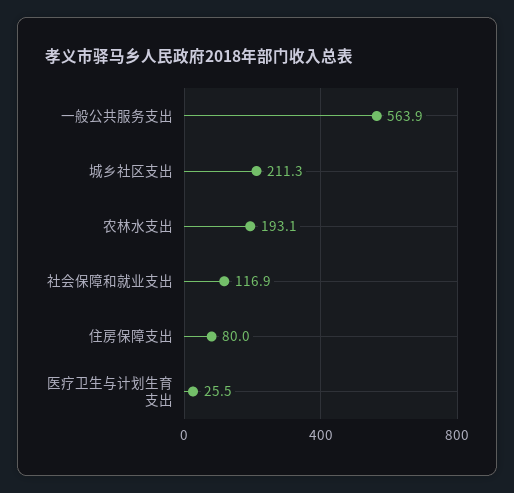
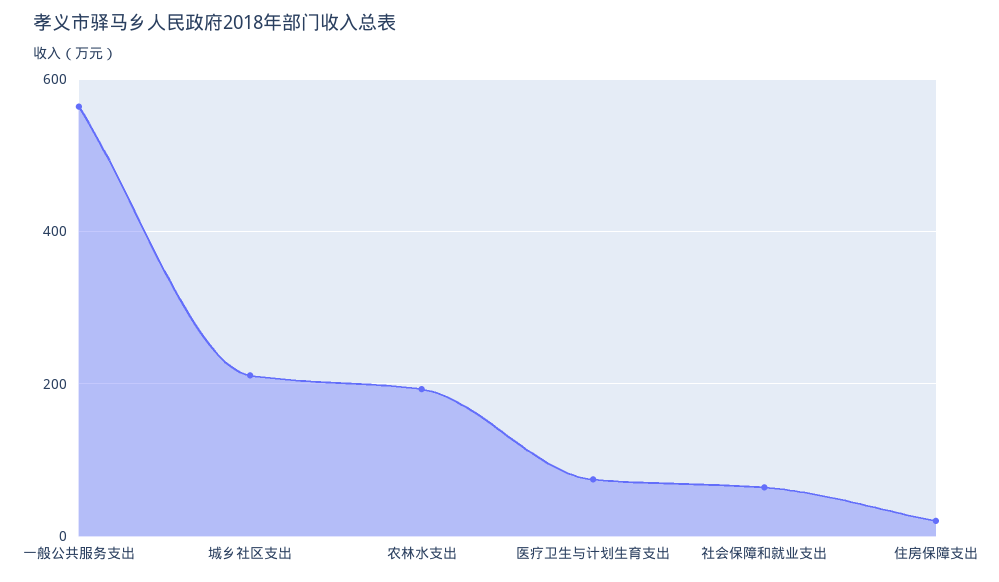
社会保障和就业支出: 116.9 -> 60
住房保障支出: 80 -> 20
医疗卫生与计划生育支出: 25.5 -> 80

